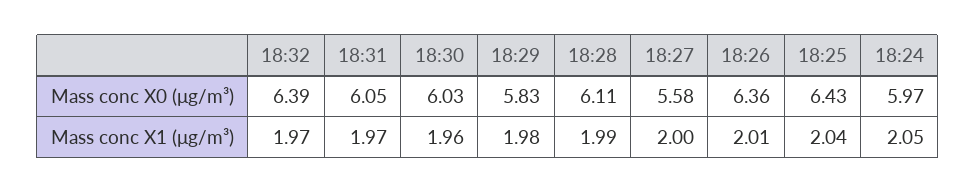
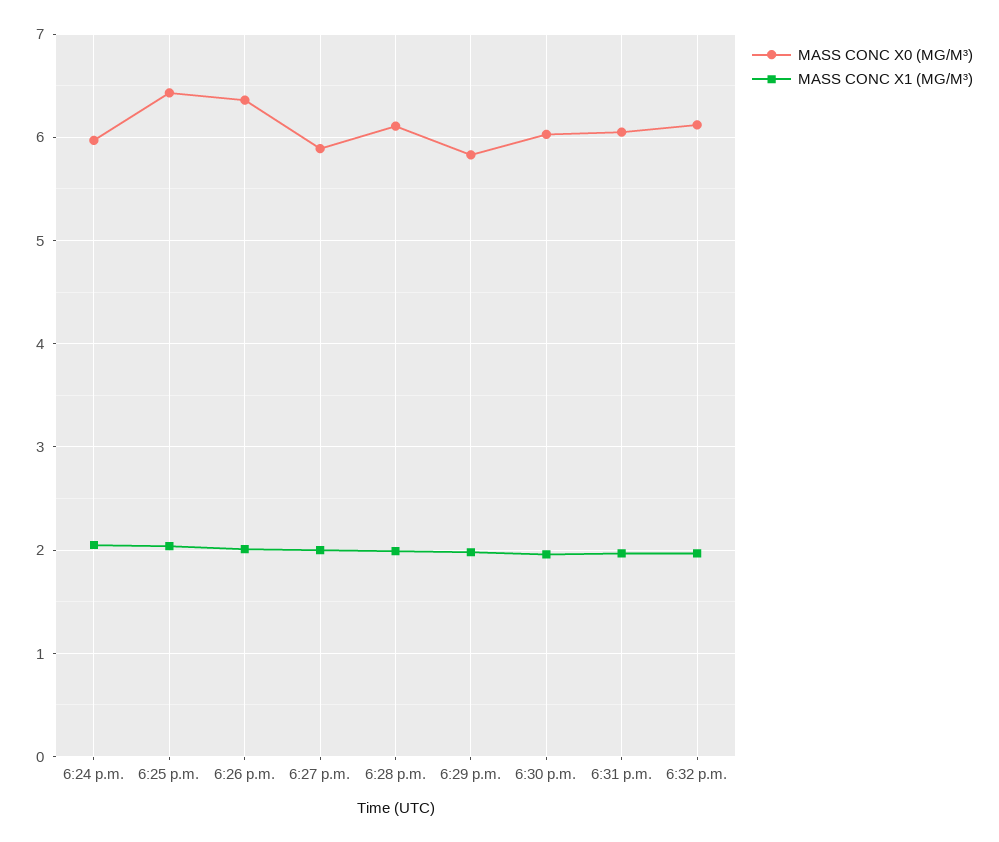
Mass conc X0 (μg/m³), 18:32: 6.39 -> 6.1
Mass conc X0 (μg/m³), 18:27: 5.58 -> 5.9

